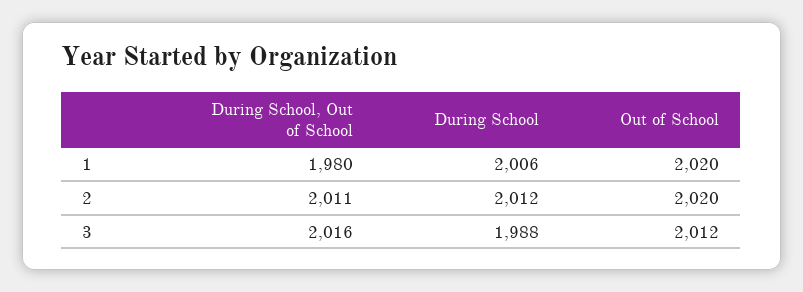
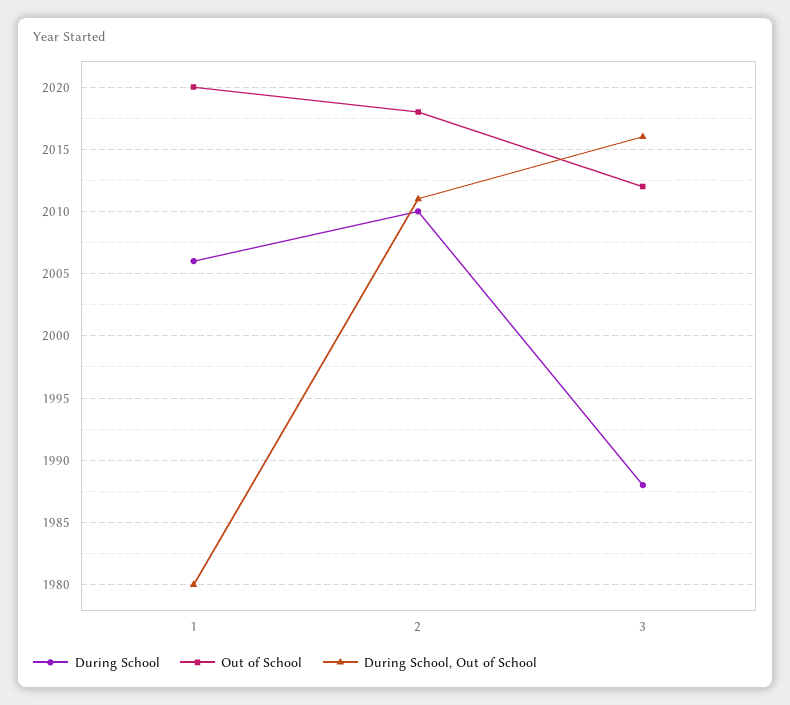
During School, 2: 2012 -> 2010
Out of School, 2: 2020 -> 2018

